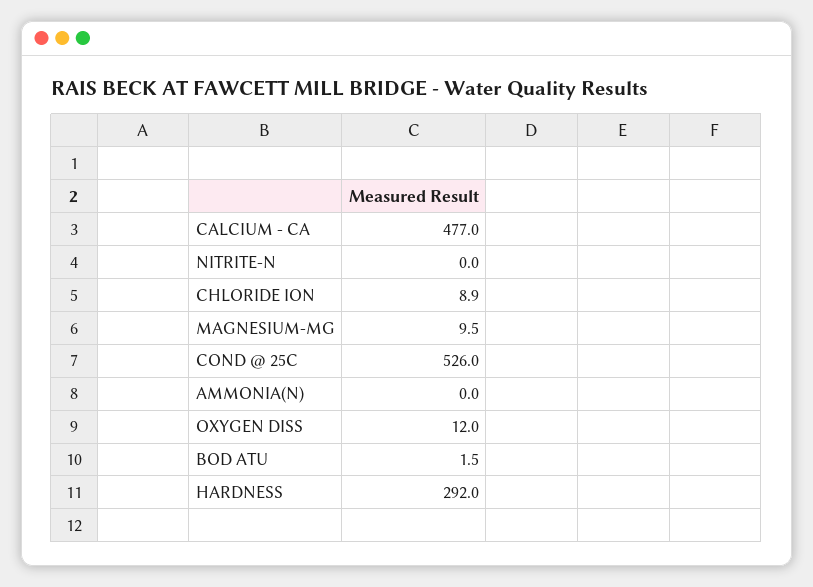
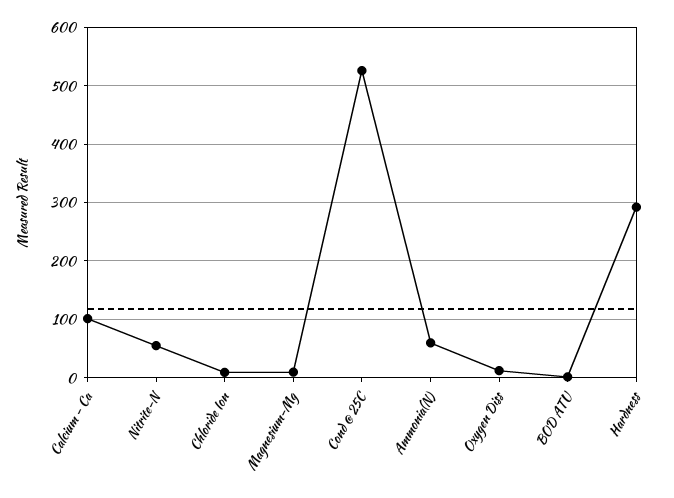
CALCIUM - CA: 477 -> 100
NITRITE-N: 0 -> 60
AMMONIA(N): 0 -> 60

